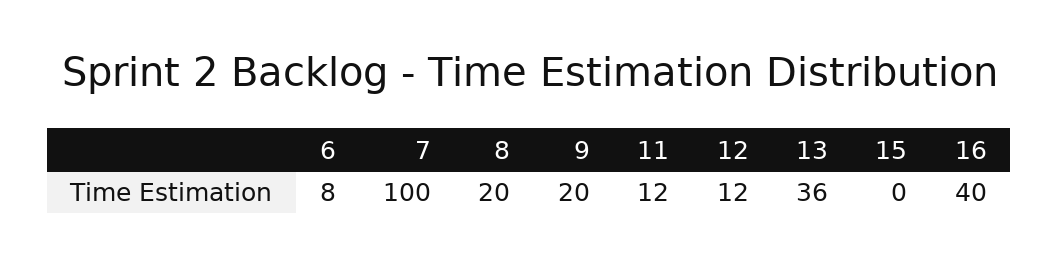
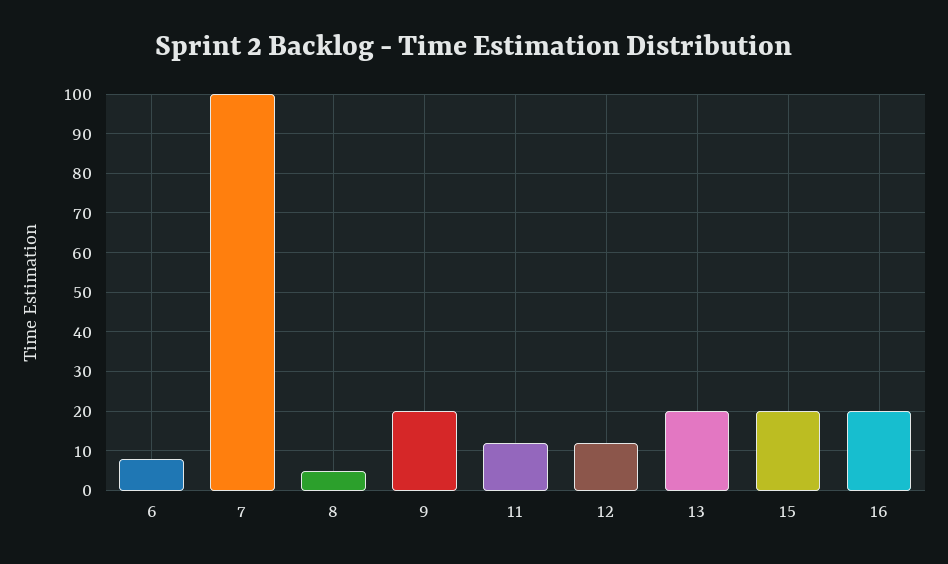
8: 20 -> 5
13: 36 -> 20
15: 0 -> 20
16: 40 -> 20

